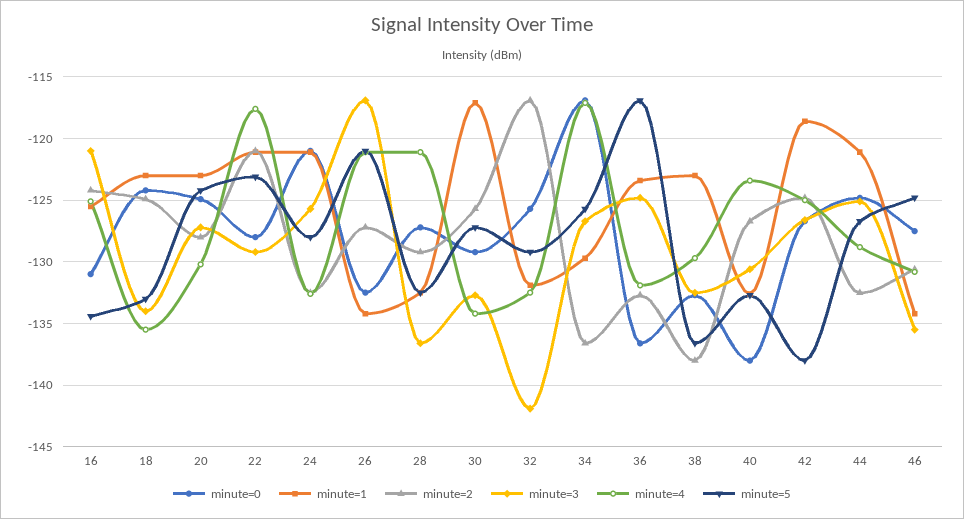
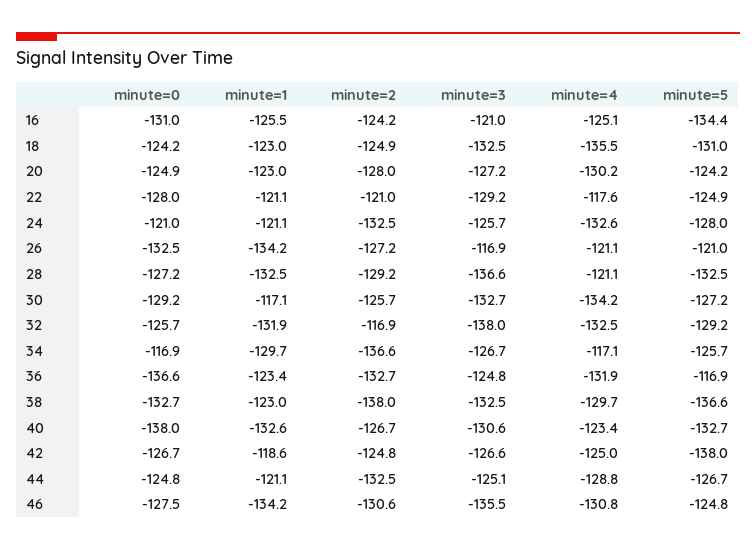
minute=3, 18: -134 -> -132.5
minute=5, 18: -133 -> -131
minute=5, 22: -123 -> -124.9
minute=3, 32: -142 -> -138

